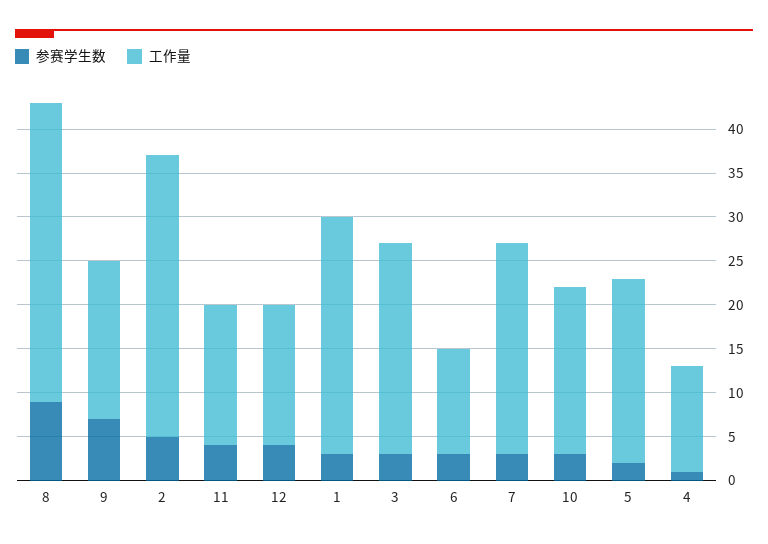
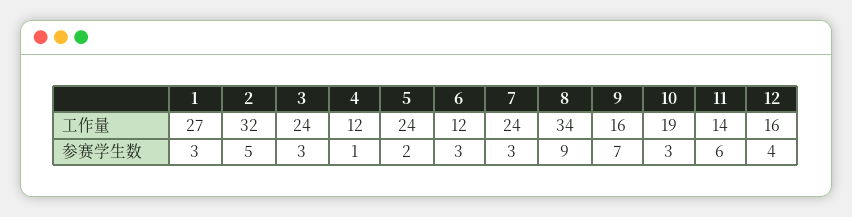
工作量, 9: 18 -> 16
参赛学生数, 11: 4 -> 6
工作量, 11: 16 -> 14
工作量, 5: 21 -> 24

